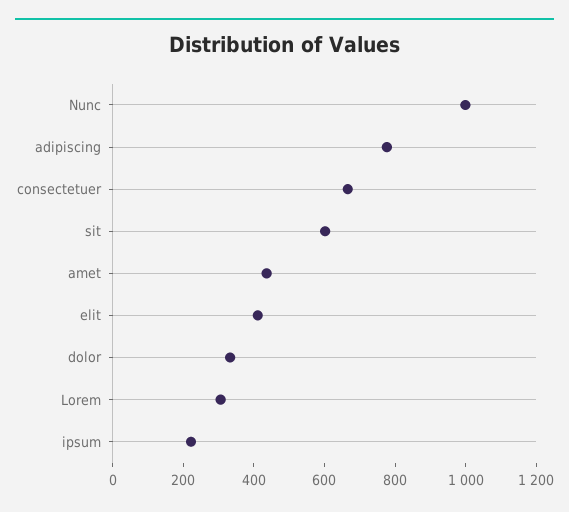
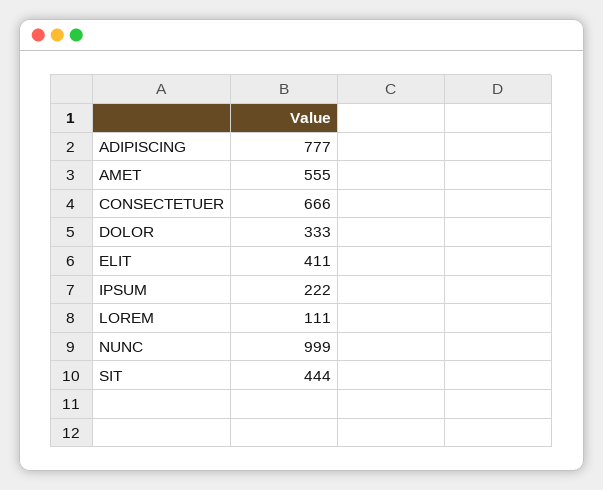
sit: 600 -> 444
amet: 450 -> 555
Lorem: 300 -> 111

